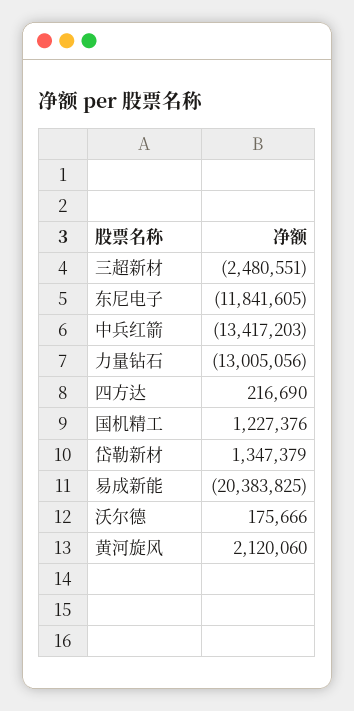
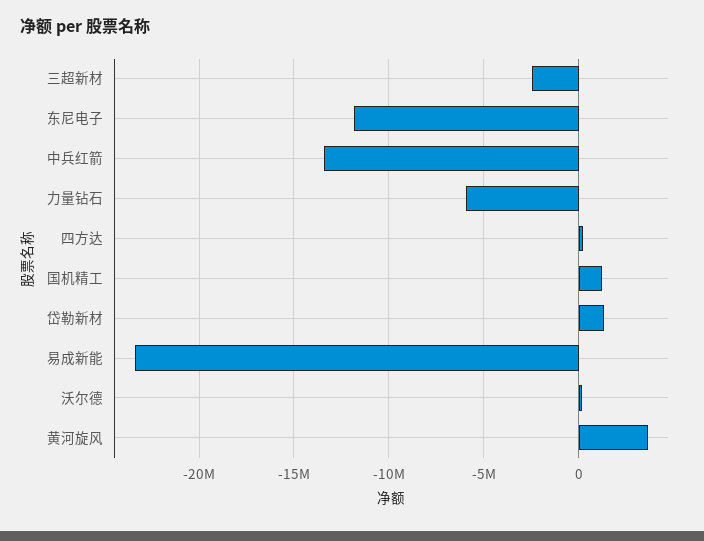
力量钻石: -13005056 -> -6000000
易成新能: -20383825 -> -23500000
黄河旋风: 2120060 -> 3500000

